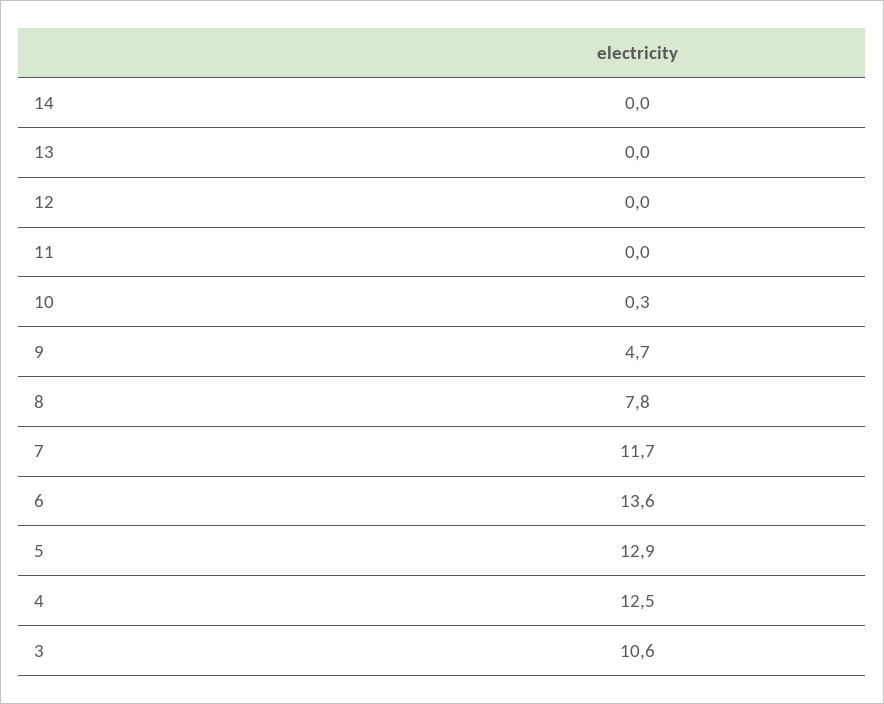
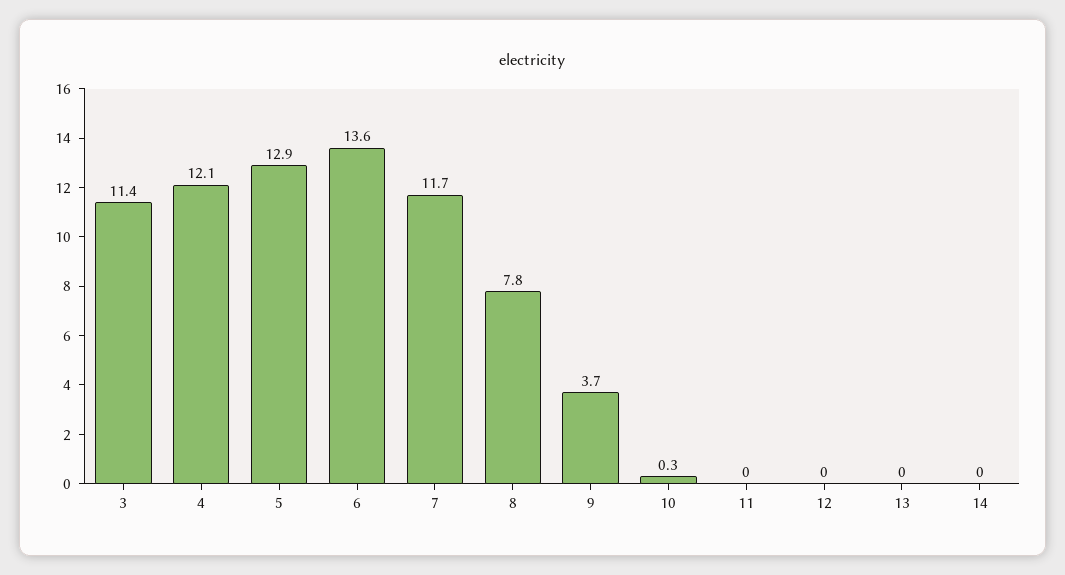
9: 4.7 -> 3.7
4: 12.5 -> 12.1
3: 10.6 -> 11.4

